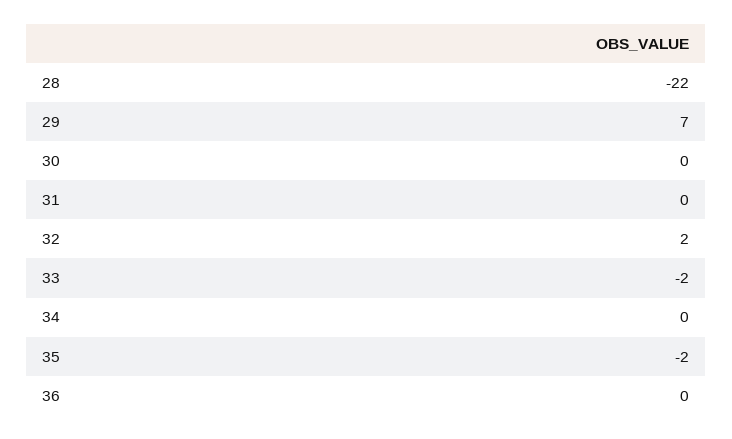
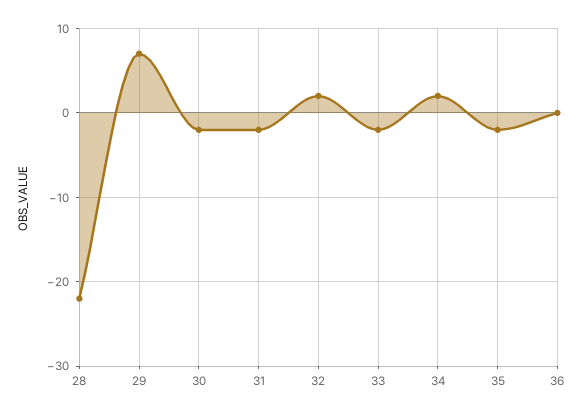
30: 0 -> -2
31: 0 -> -2
34: 0 -> 2

